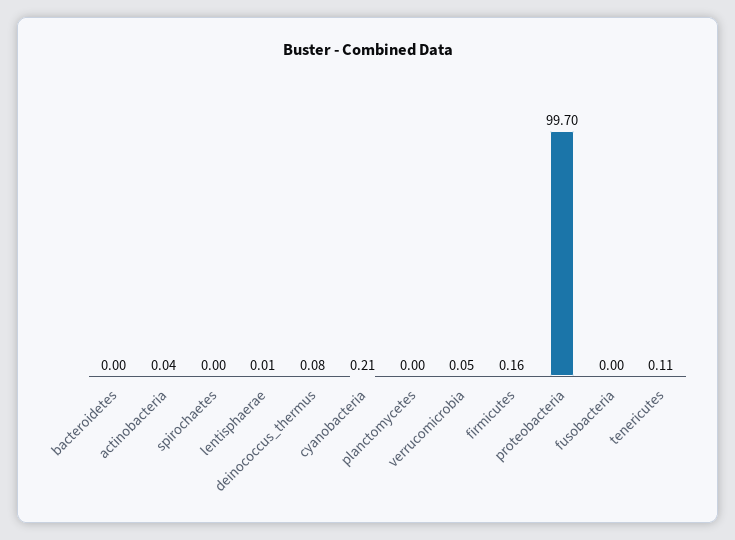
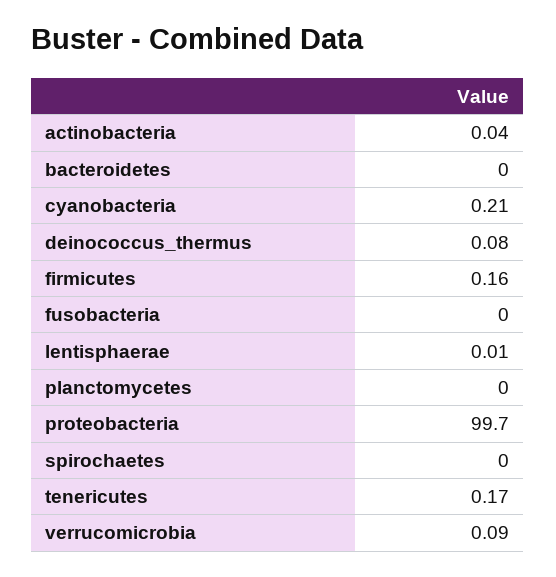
verrucomicrobia: 0.05 -> 0.09
tenericutes: 0.11 -> 0.17

